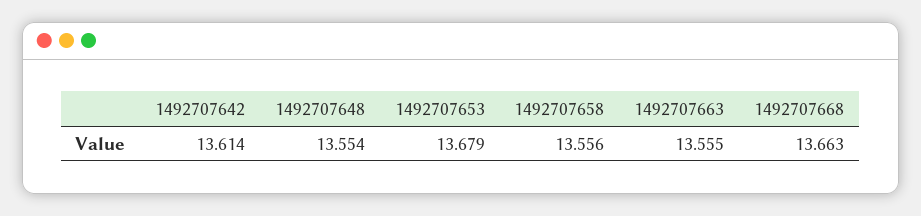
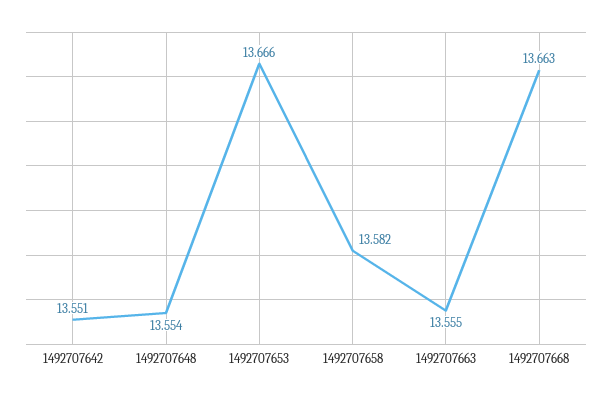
1492707642: 13.614 -> 13.551
1492707653: 13.679 -> 13.666
1492707658: 13.556 -> 13.582

